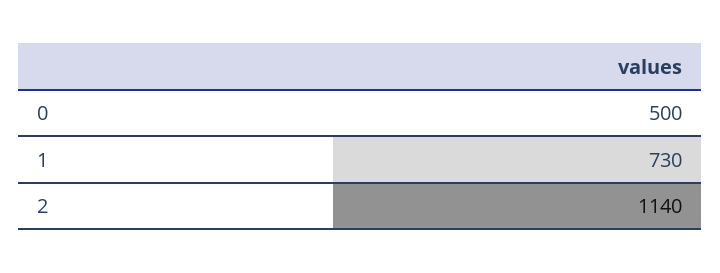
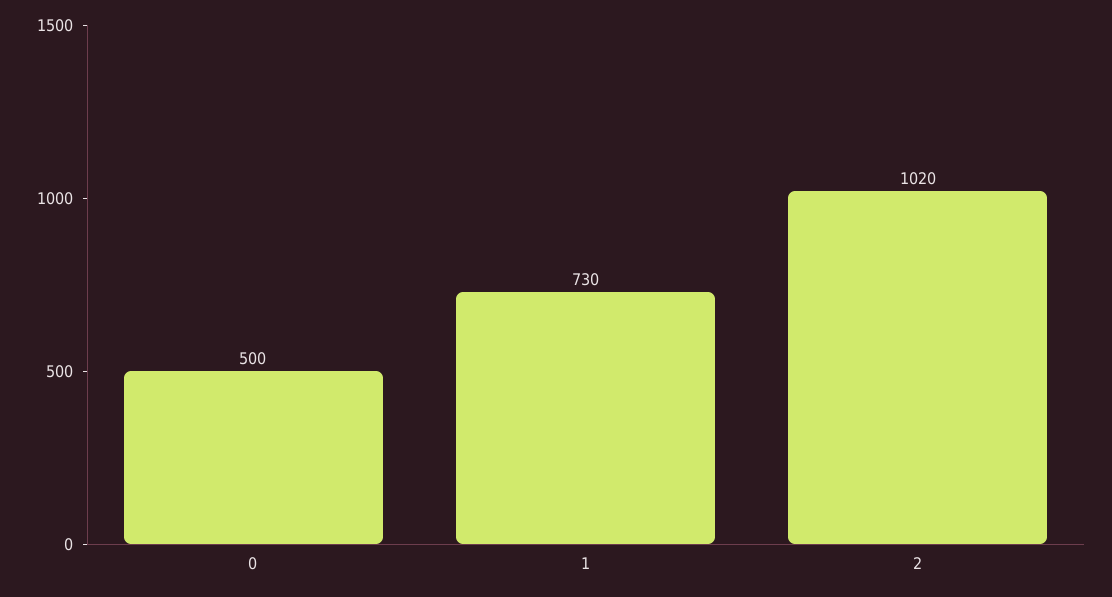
2: 1140 -> 1020

